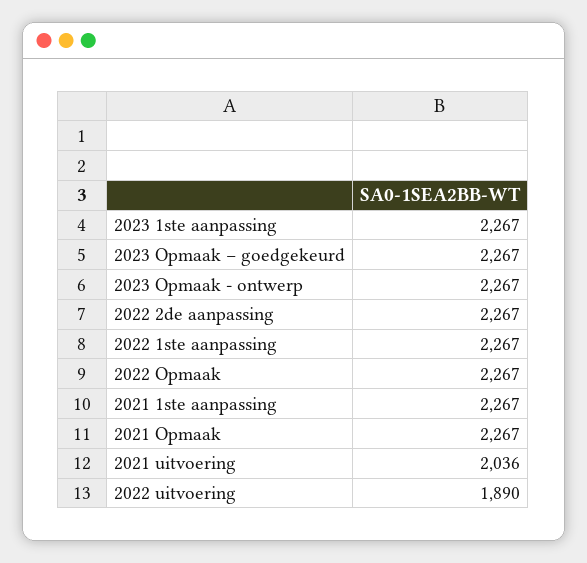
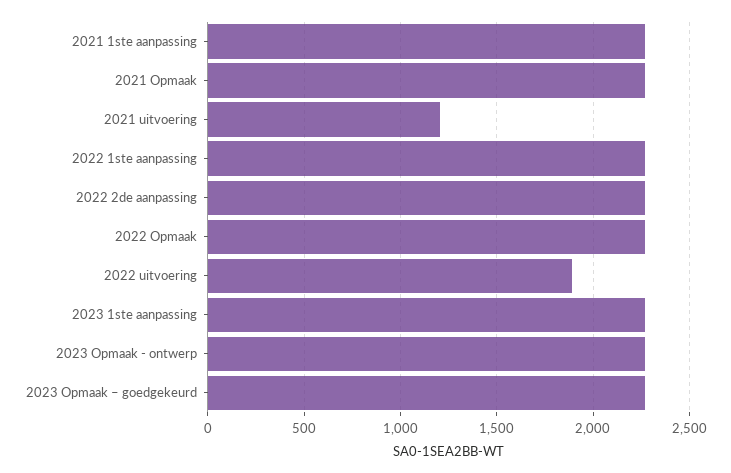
2021 uitvoering: 2036 -> 1200

